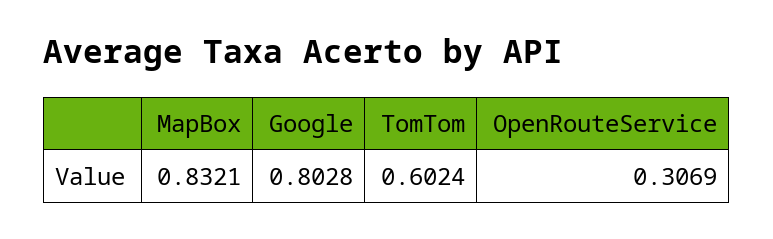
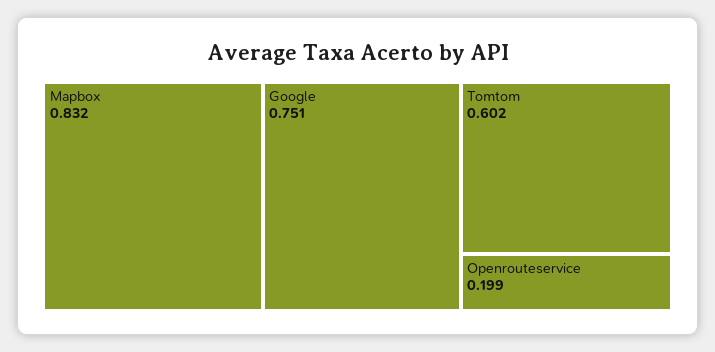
Google: 0.8028 -> 0.751
OpenRouteService: 0.3069 -> 0.199

